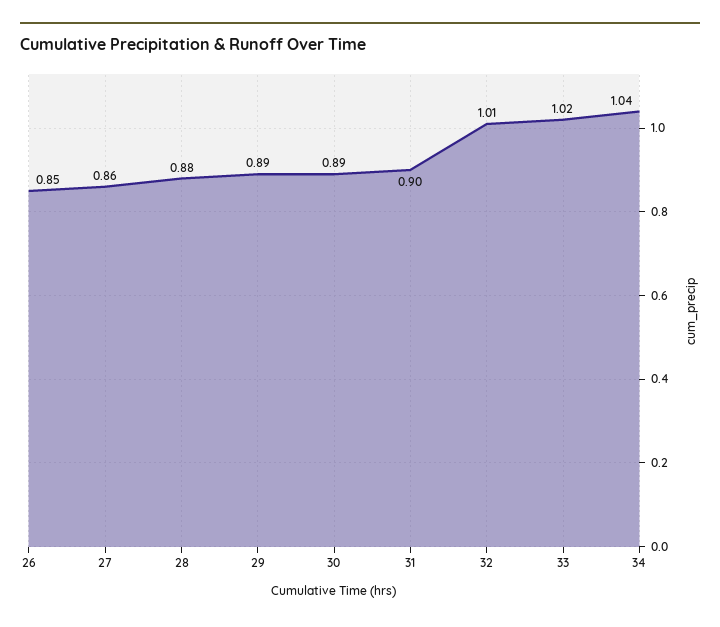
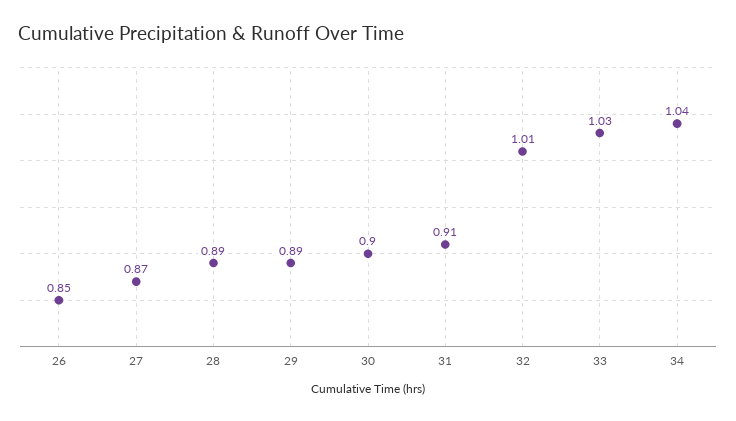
27: 0.86 -> 0.87
28: 0.88 -> 0.89
30: 0.89 -> 0.9
31: 0.9 -> 0.91
33: 1.02 -> 1.03

